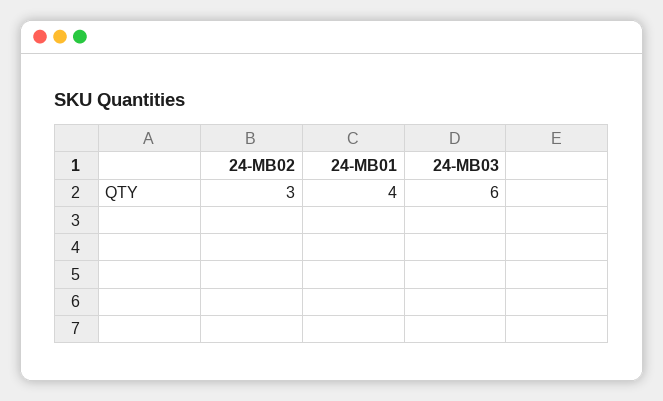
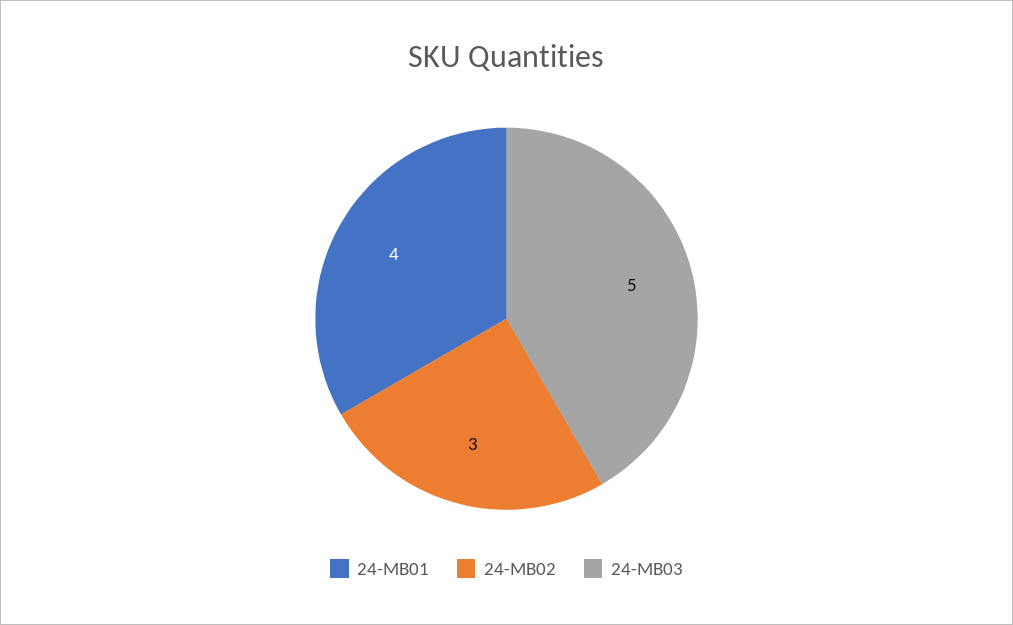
24-MB03: 6 -> 5

